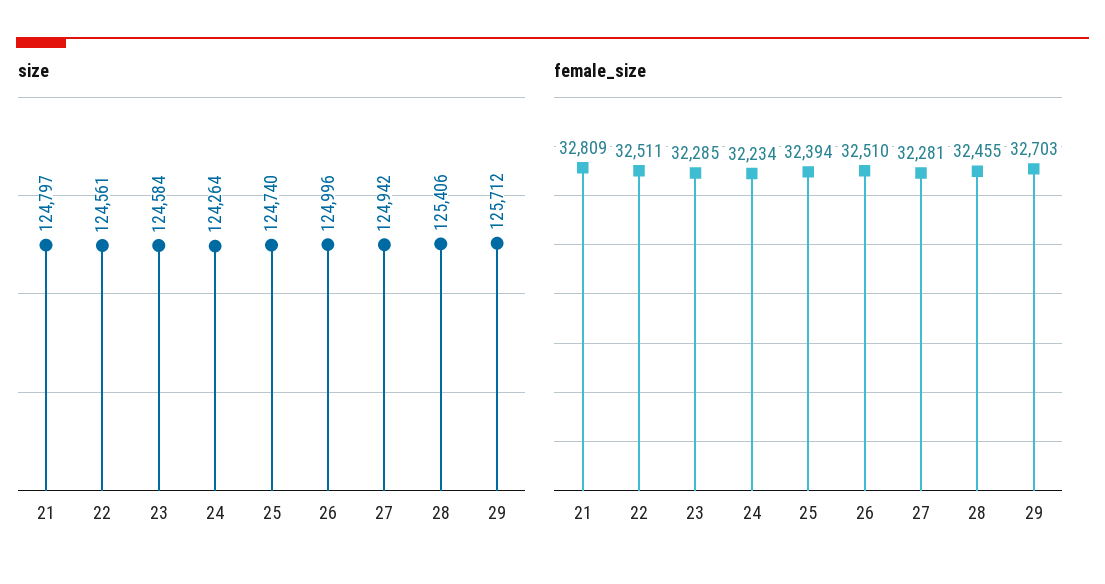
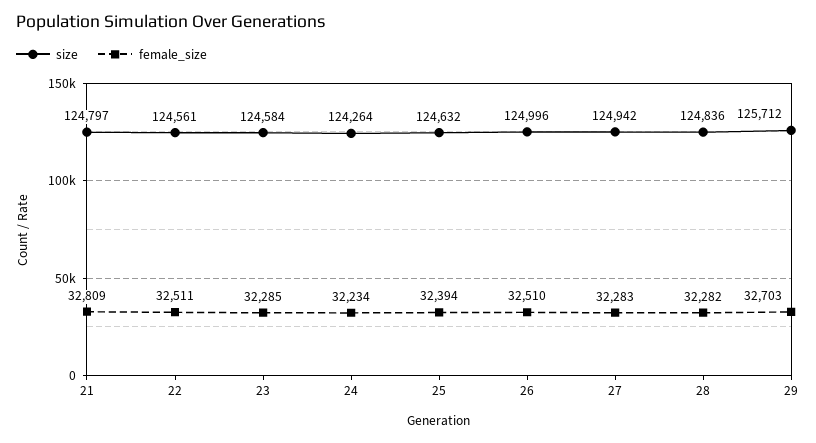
size, 25: 124740 -> 124632
size, 28: 125406 -> 124836
female_size, 27: 32281 -> 32283
female_size, 28: 32455 -> 32282

